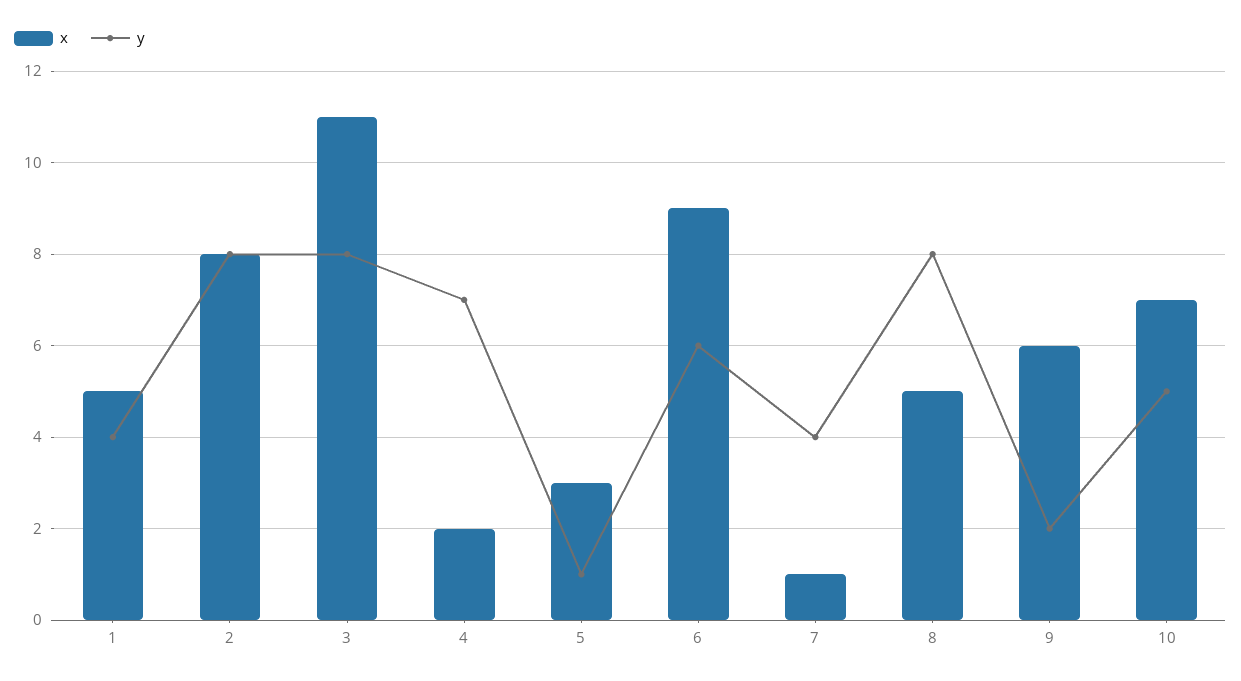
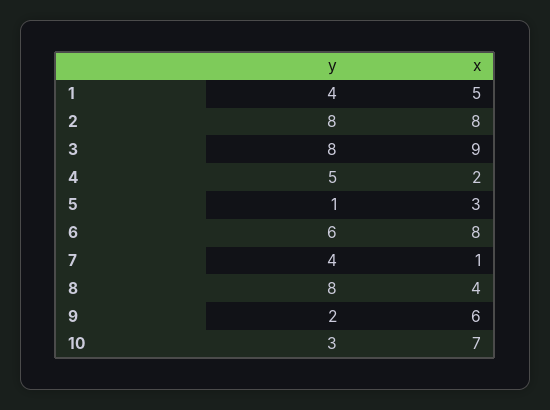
x, 3: 11 -> 9
y, 4: 7 -> 5
x, 6: 9 -> 8
x, 8: 5 -> 4
y, 10: 5 -> 3

